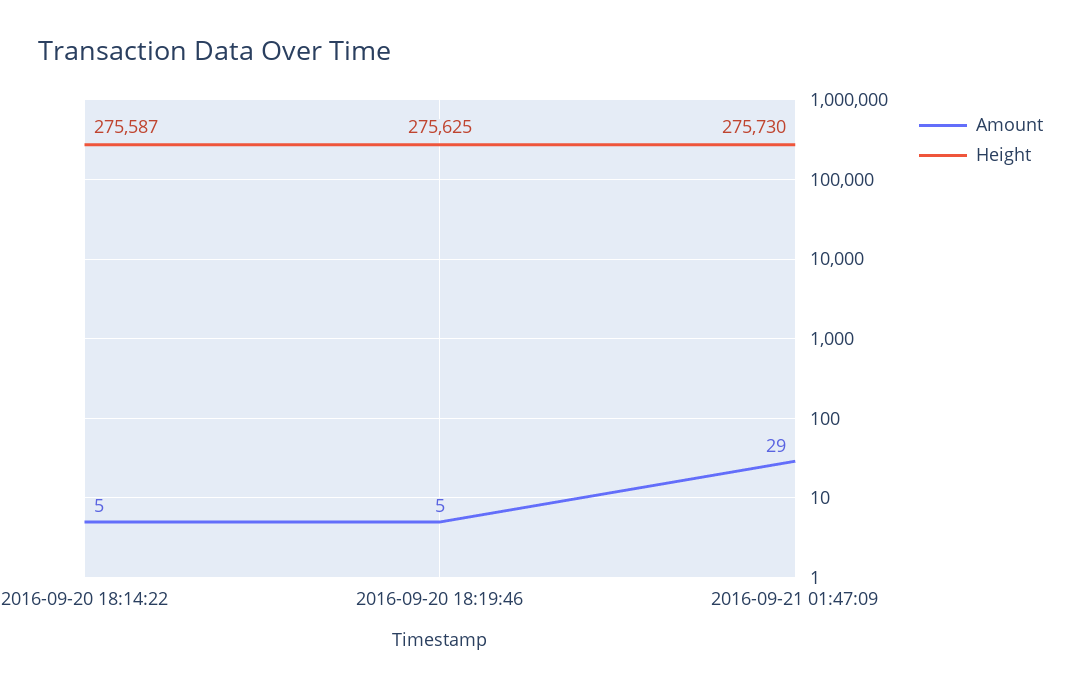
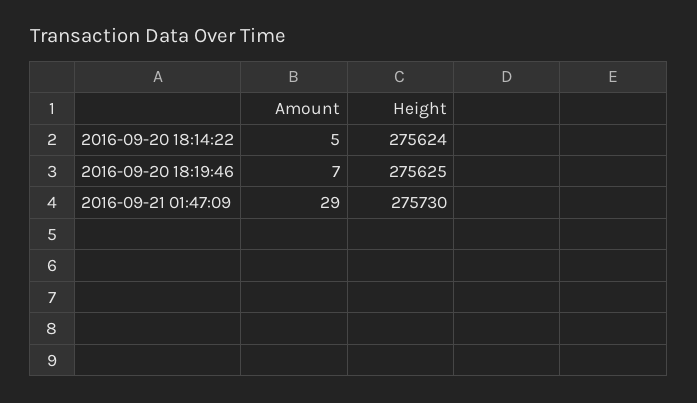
Height, 2016-09-20 18:14:22: 275587 -> 275624
Amount, 2016-09-20 18:19:46: 5 -> 7

